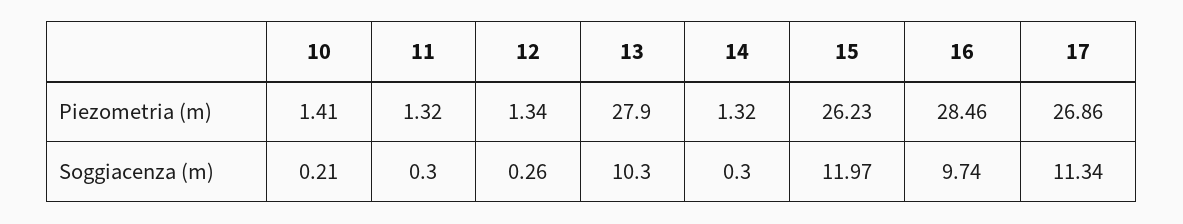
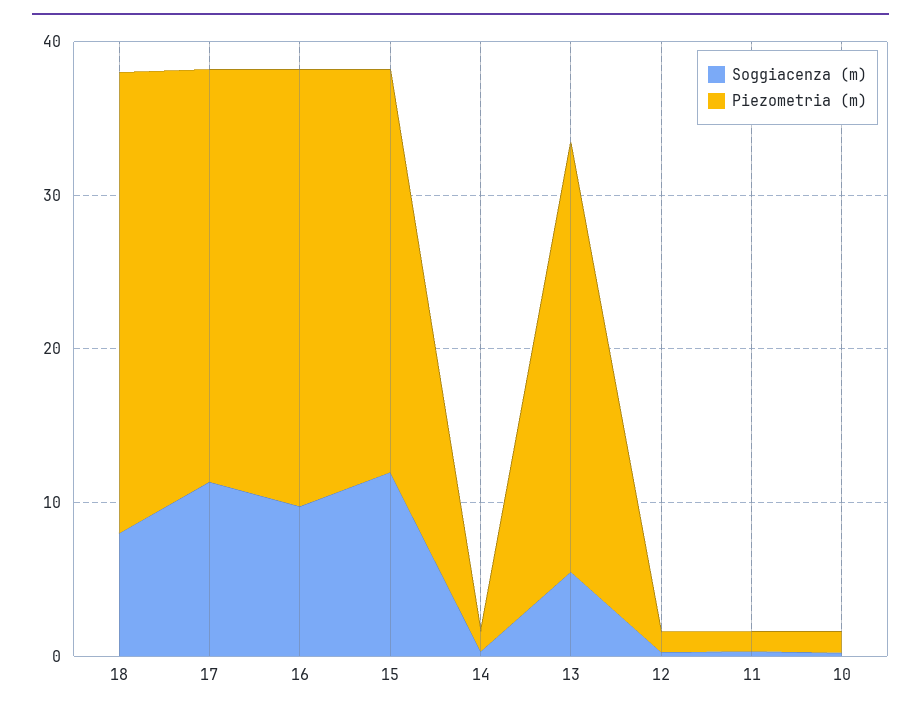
Soggiacenza (m), 13: 10.3 -> 6
Soggiacenza (m), 18: none -> 8
Piezometria (m), 18: none -> 30

